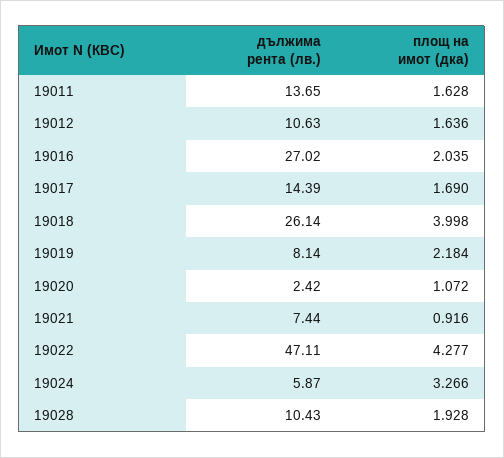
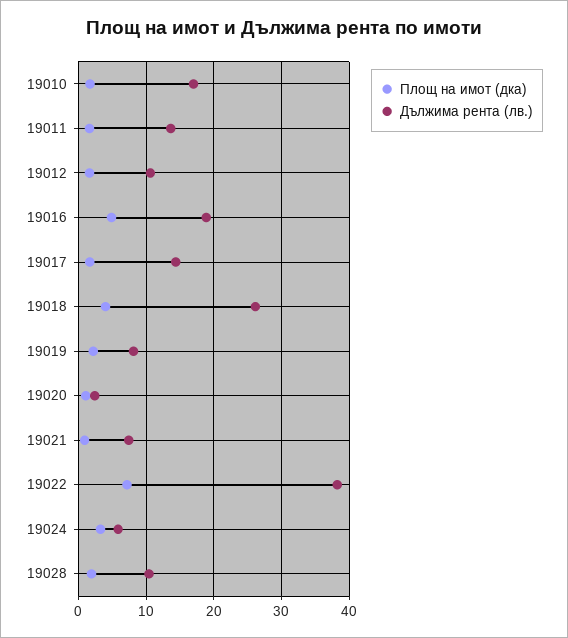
дължима рента (лв.), 19016: 27.02 -> 19
площ на имот (дка), 19016: 2.035 -> 5
дължима рента (лв.), 19022: 47.11 -> 38
площ на имот (дка), 19022: 4.277 -> 7
площ на имот (дка), 19010: none -> 2
дължима рента (лв.), 19010: none -> 17

